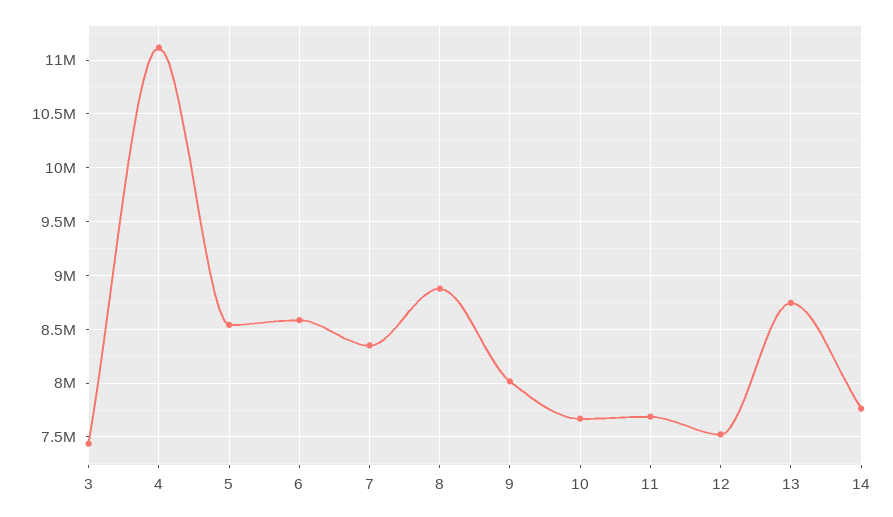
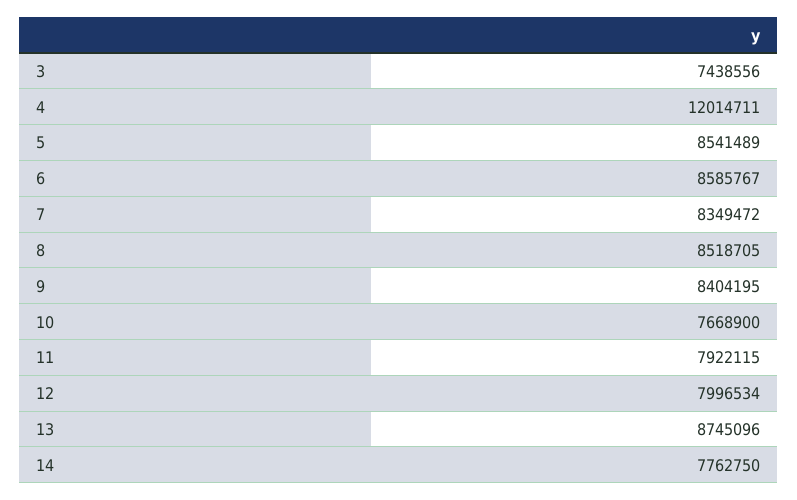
4: 11100000 -> 12014711
8: 8900000 -> 8518705
9: 8000000 -> 8404195
11: 7700000 -> 7922115
12: 7500000 -> 7996534

